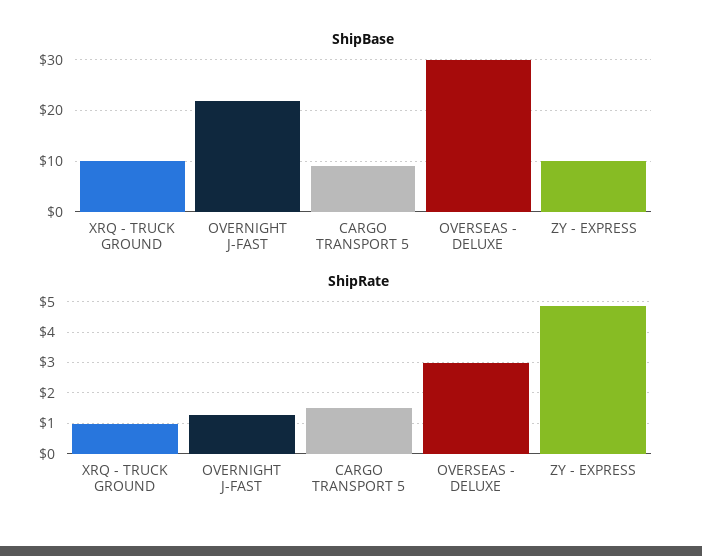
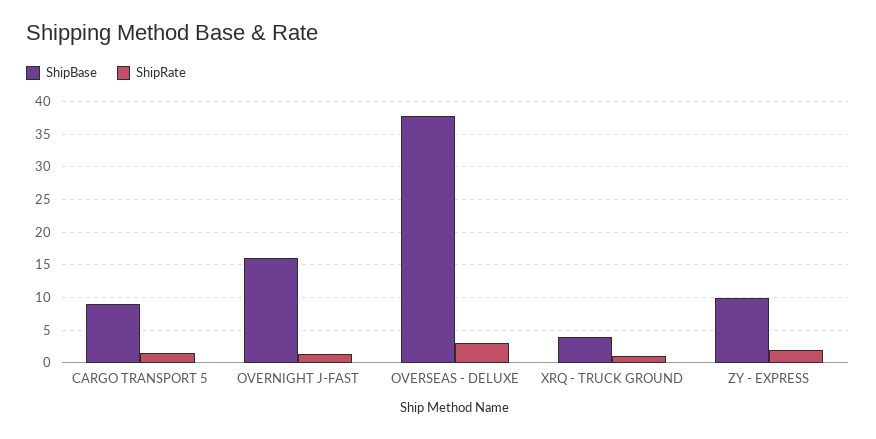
ShipBase, XRQ - TRUCK GROUND: 10 -> 4
ShipBase, OVERNIGHT J-FAST: 22 -> 16
ShipBase, OVERSEAS - DELUXE: 30 -> 38
ShipRate, ZY - EXPRESS: 4.8 -> 2

